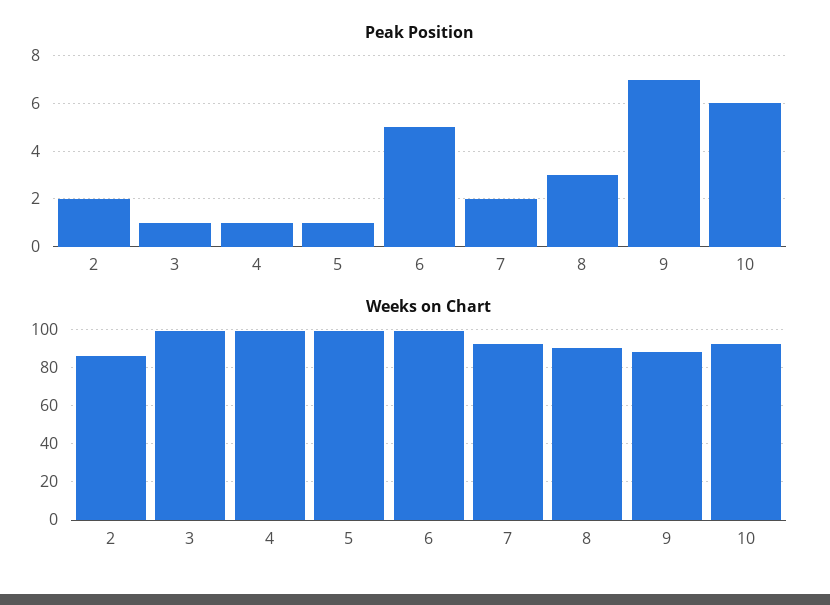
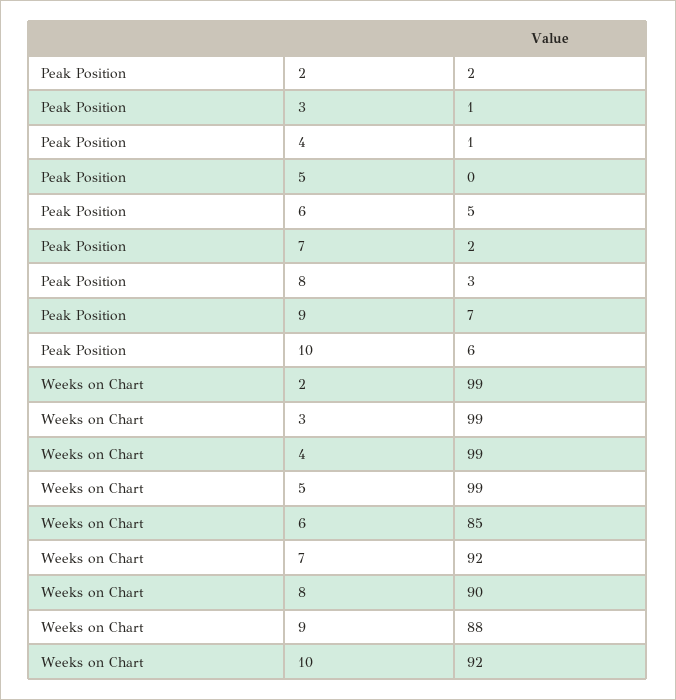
Peak Position, 5: 1 -> 0
Weeks on Chart, 2: 85 -> 99
Weeks on Chart, 6: 100 -> 85

